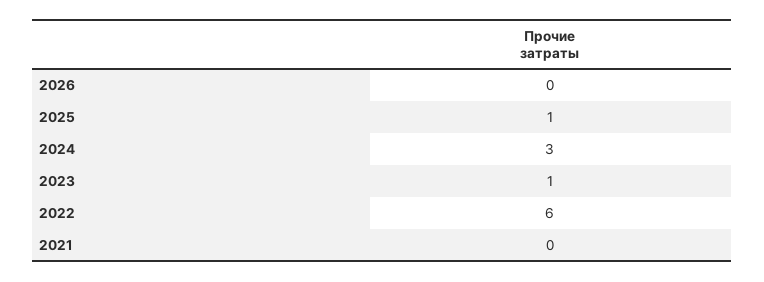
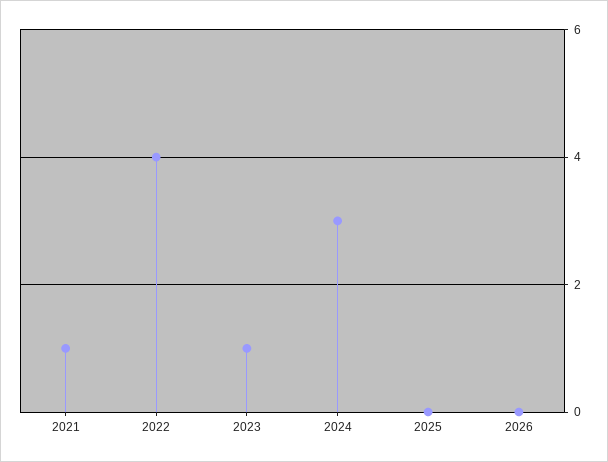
2025: 1 -> 0
2022: 6 -> 4
2021: 0 -> 1

